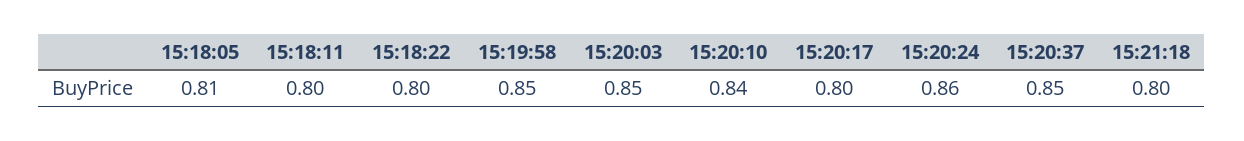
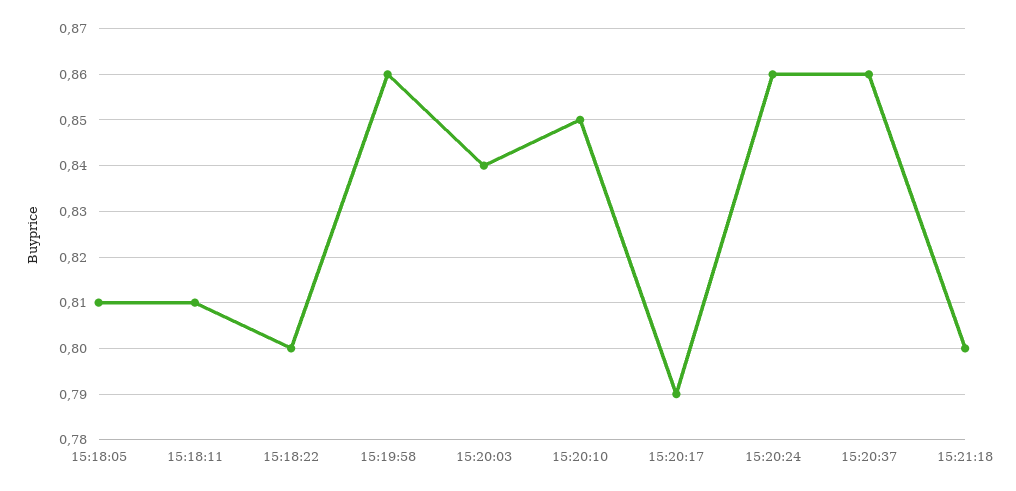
15:18:11: 0.8 -> 0.81
15:19:58: 0.85 -> 0.86
15:20:03: 0.85 -> 0.84
15:20:10: 0.84 -> 0.85
15:20:17: 0.8 -> 0.79
15:20:37: 0.85 -> 0.86

